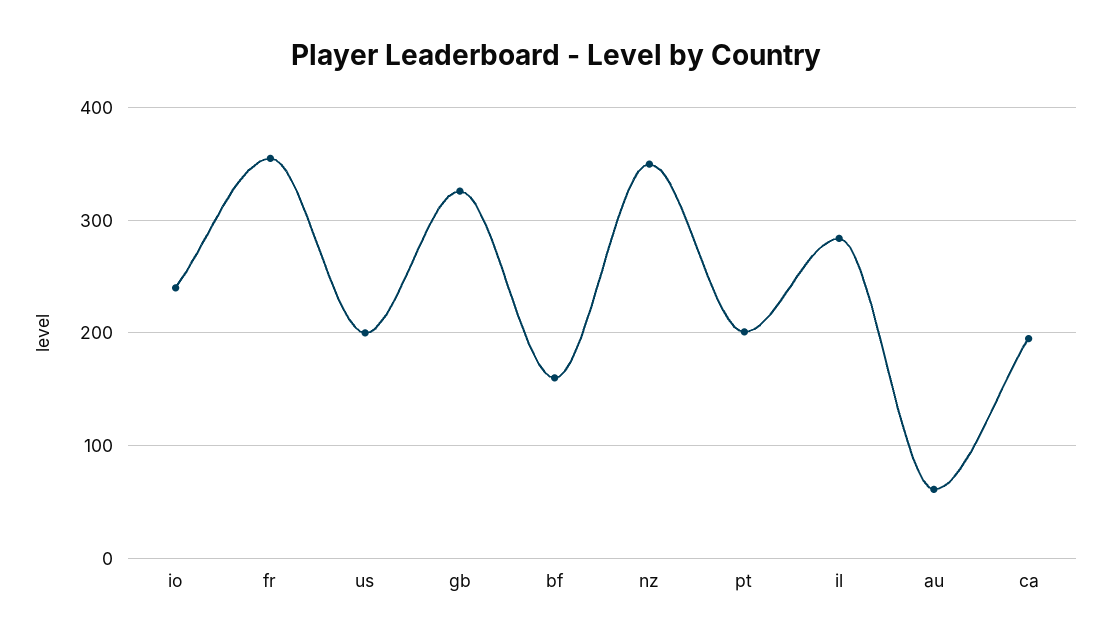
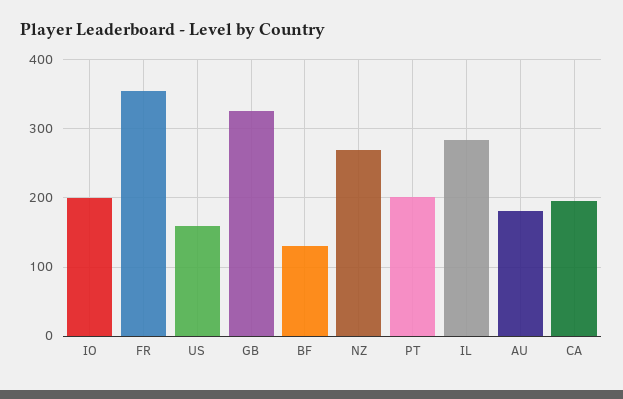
io: 240 -> 200
us: 200 -> 160
bf: 160 -> 130
nz: 350 -> 270
au: 60 -> 180

